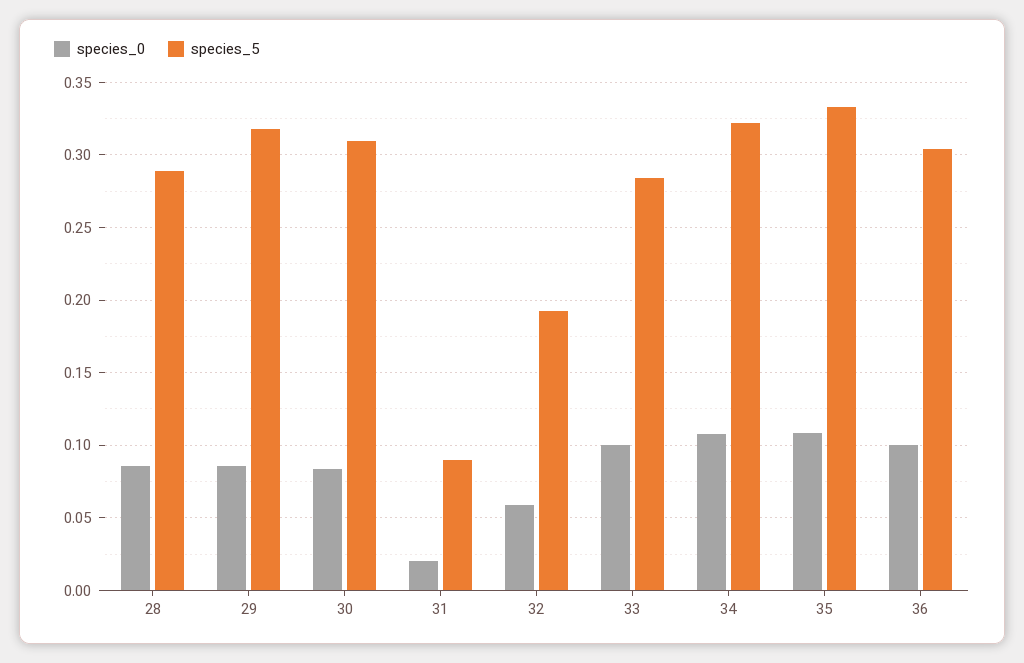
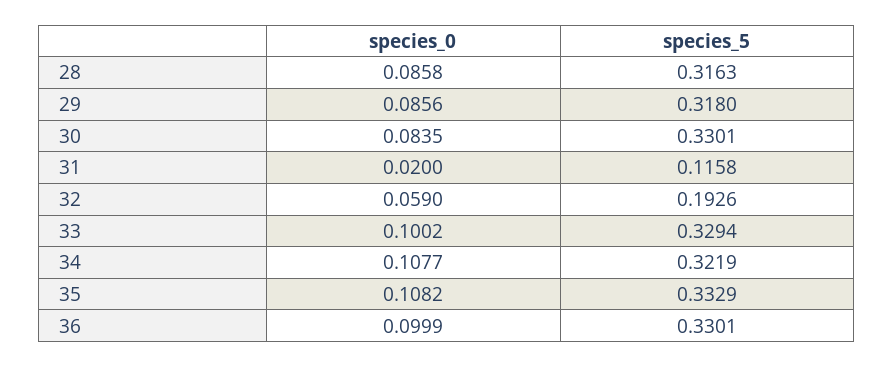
species_5, 28: 0.29 -> 0.3163
species_5, 30: 0.31 -> 0.3301
species_5, 31: 0.09 -> 0.1158
species_5, 33: 0.285 -> 0.3294
species_5, 36: 0.305 -> 0.3301

